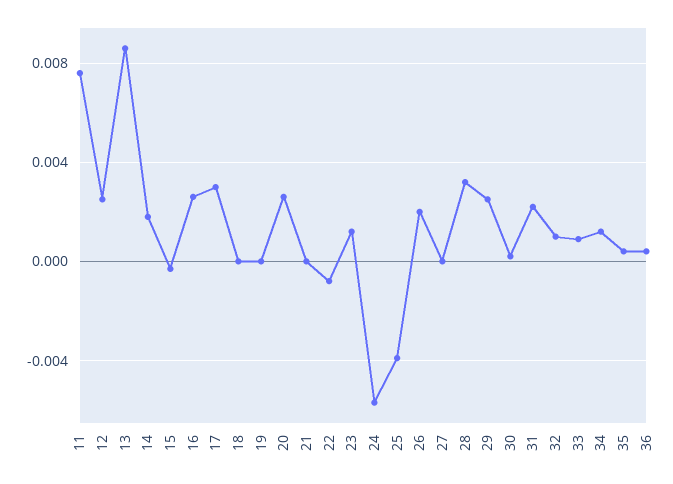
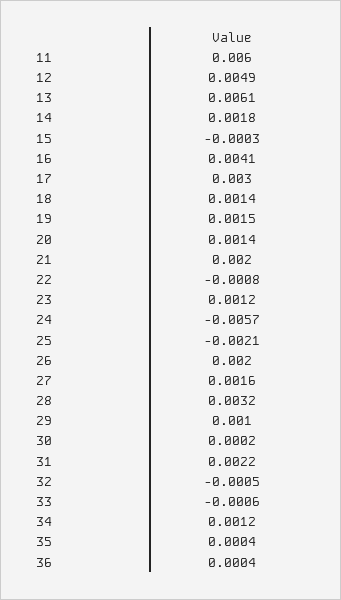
11: 0.0075 -> 0.006
12: 0.0025 -> 0.0049
13: 0.0085 -> 0.0061
16: 0.0025 -> 0.0041
18: 0 -> 0.0014
19: 0 -> 0.0015
20: 0.0025 -> 0.0014
21: 0 -> 0.002
25: -0.004 -> -0.0021
27: 0 -> 0.0016
29: 0.0025 -> 0.001
32: 0.001 -> -0.0005
33: 0.001 -> -0.0006

